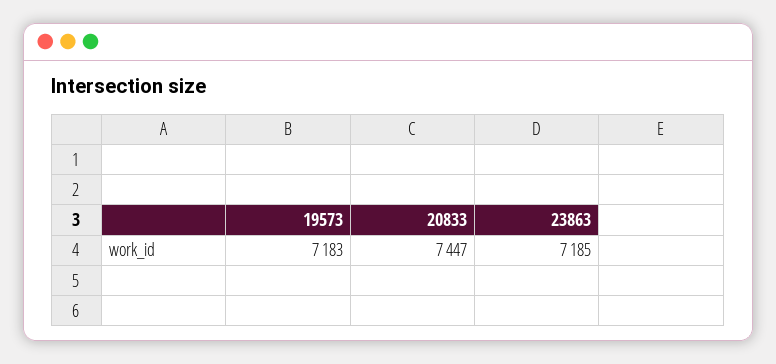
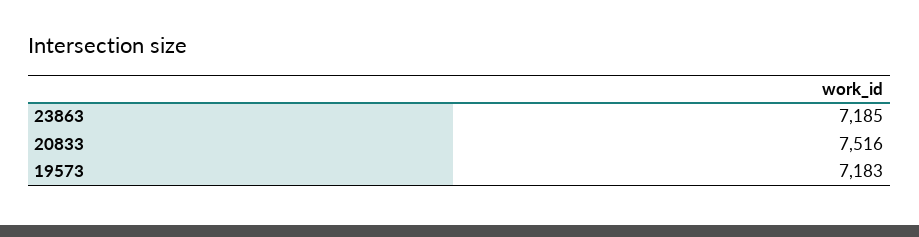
20833: 7447 -> 7516

